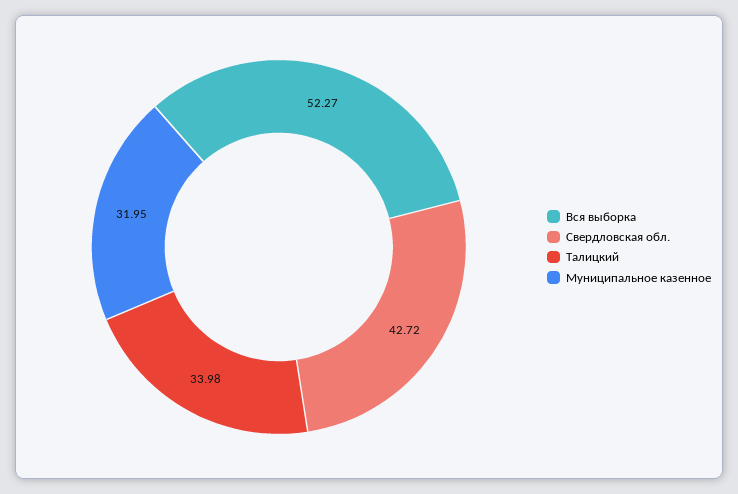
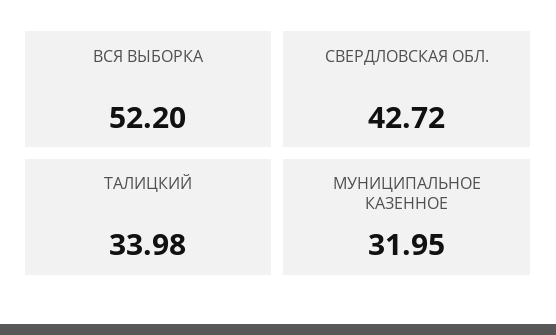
Вся выборка: 52.27 -> 52.2

